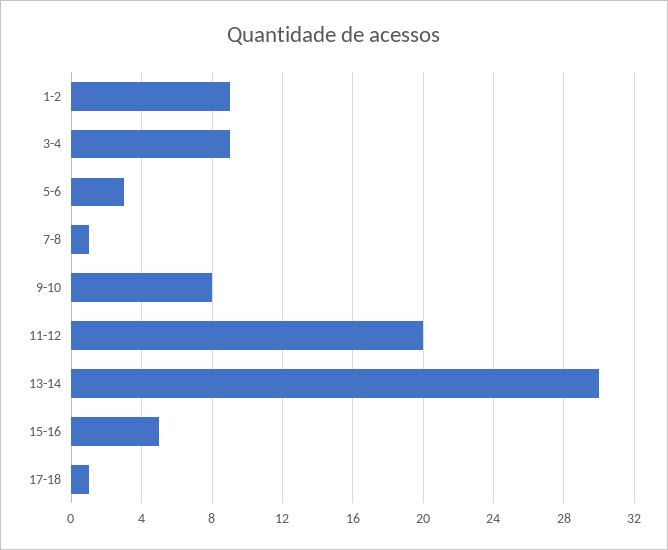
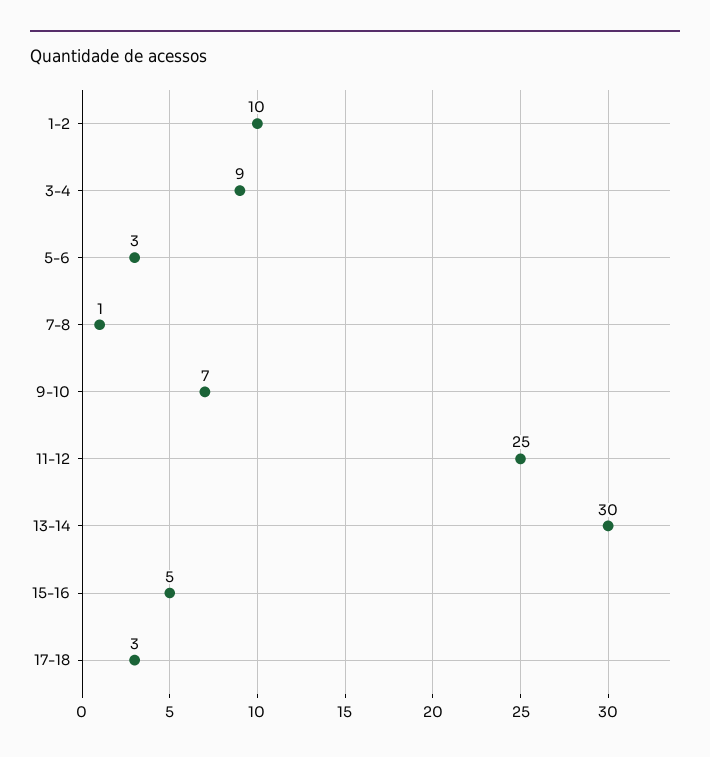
1-2: 9 -> 10
9-10: 8 -> 7
11-12: 20 -> 25
17-18: 1 -> 3

